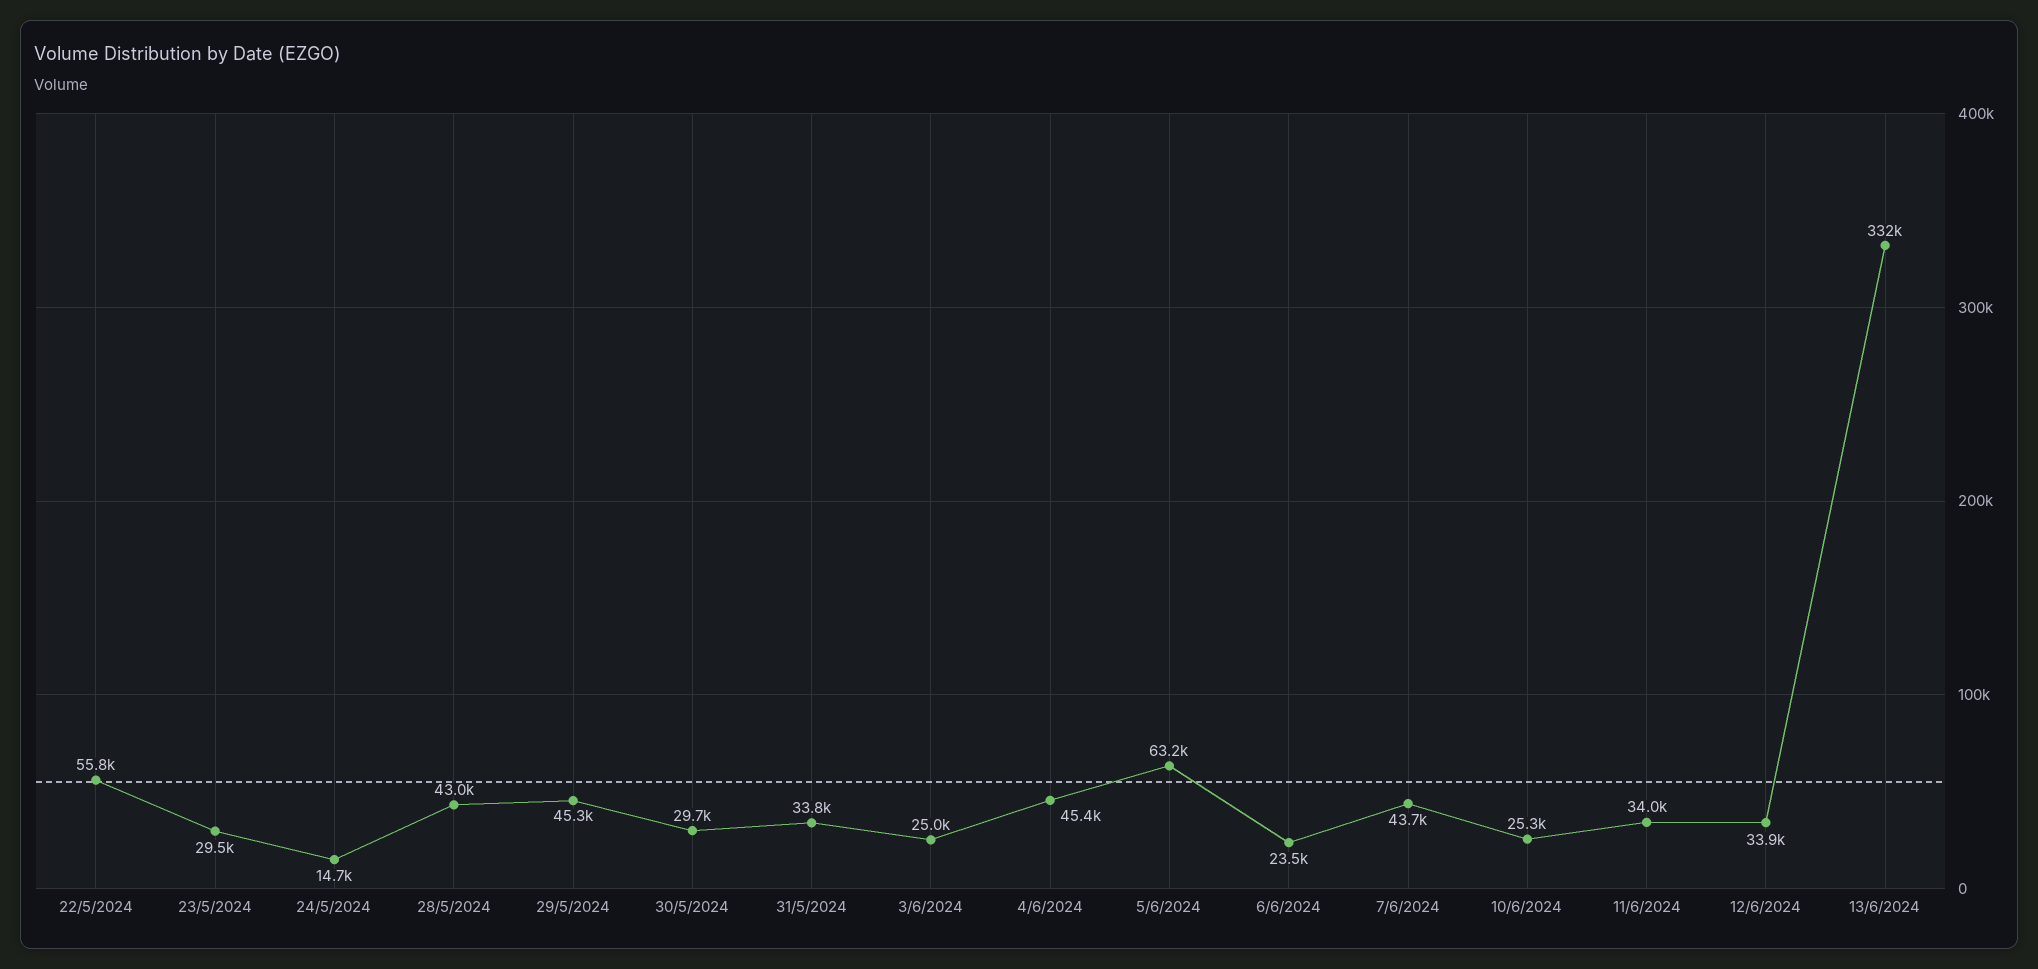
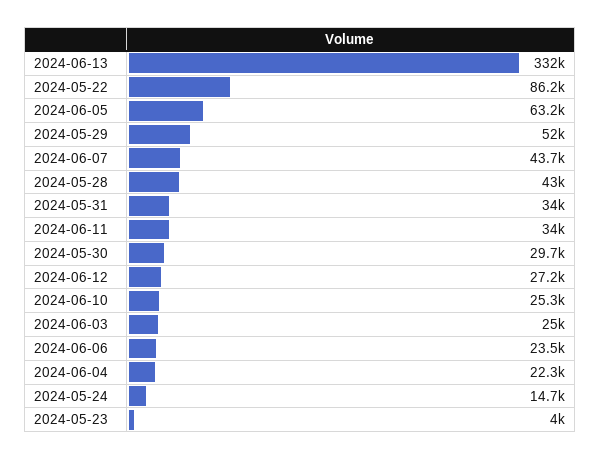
22/5/2024: 55800 -> 86200
23/5/2024: 29500 -> 4000
29/5/2024: 45300 -> 52000
31/5/2024: 33800 -> 34000
4/6/2024: 45400 -> 22300
12/6/2024: 33900 -> 27200

